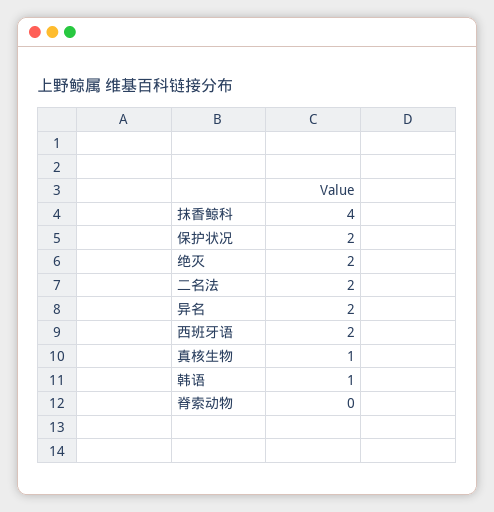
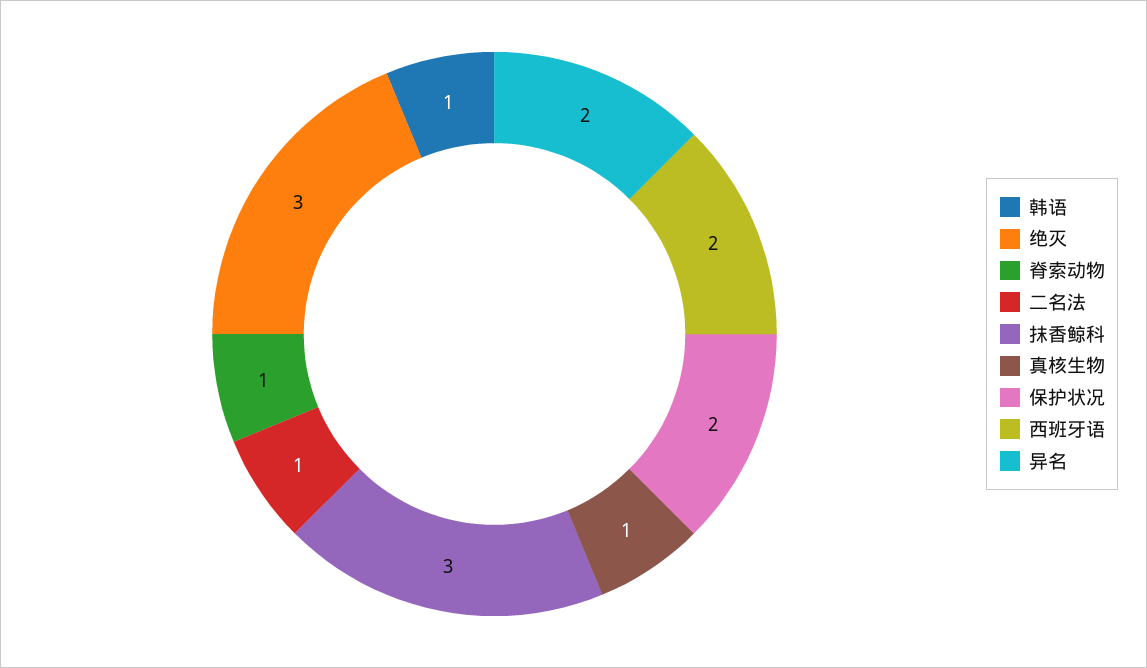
抹香鲸科: 4 -> 3
绝灭: 2 -> 3
二名法: 2 -> 1
脊索动物: 0 -> 1

